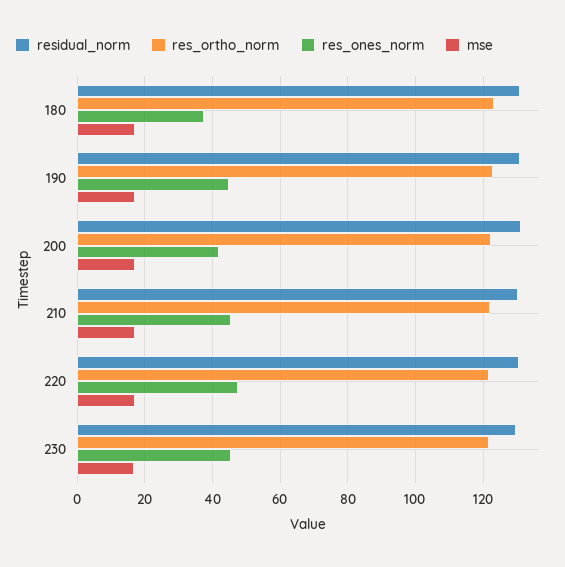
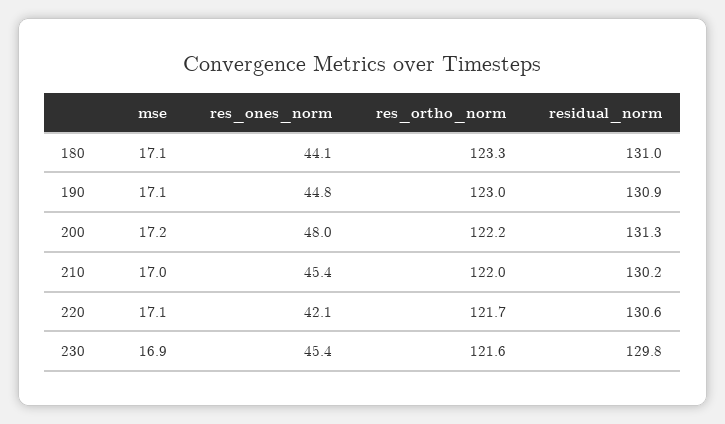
res_ones_norm, 180: 38 -> 44.1
res_ones_norm, 200: 42 -> 48
res_ones_norm, 220: 48 -> 42.1

